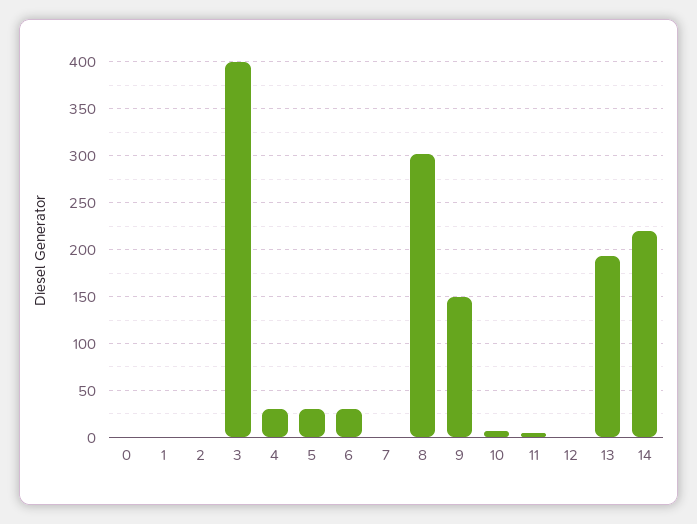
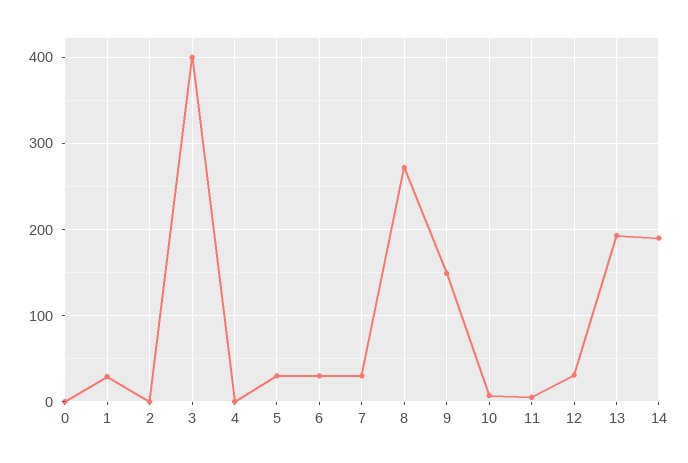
1: 0 -> 30
4: 30 -> 0
7: 0 -> 30
8: 300 -> 270
12: 0 -> 30
14: 220 -> 190

